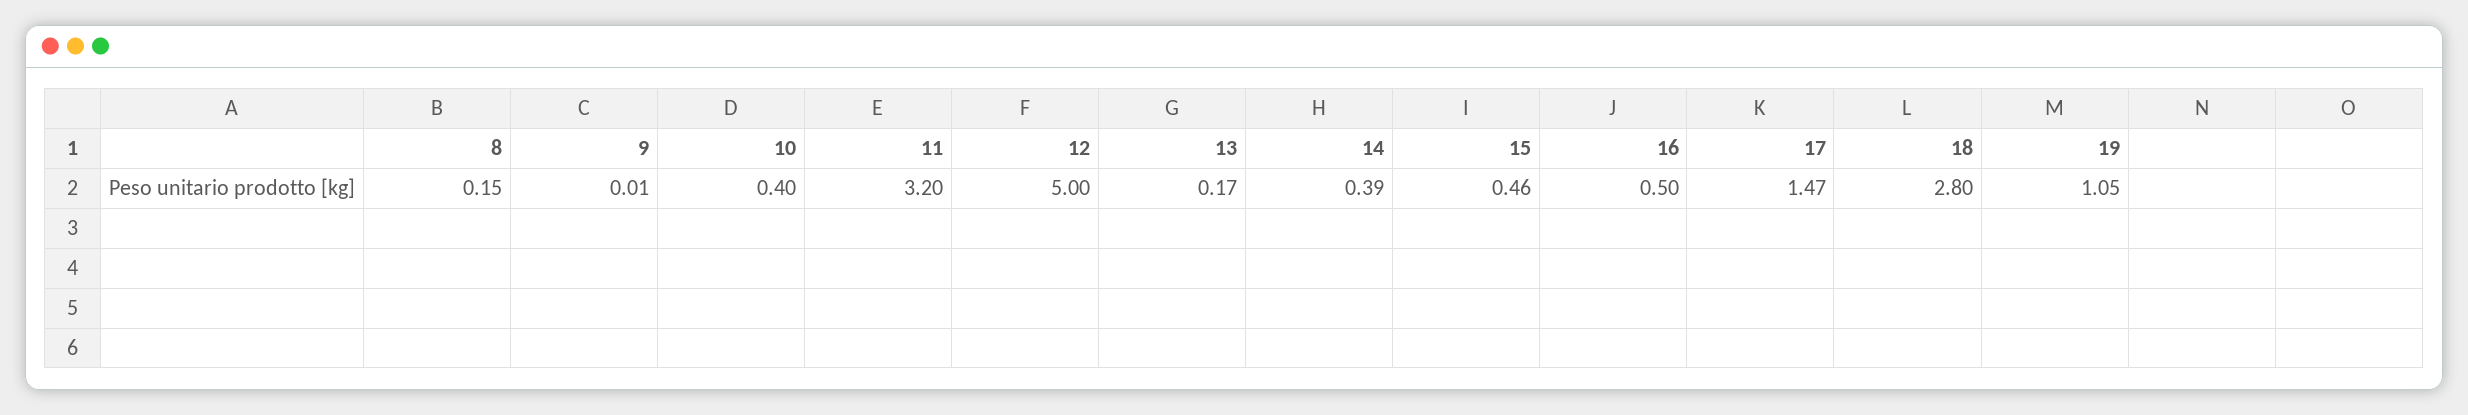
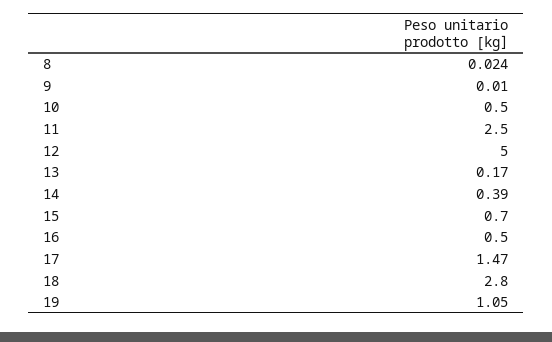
8: 0.15 -> 0.024
10: 0.4 -> 0.5
11: 3.2 -> 2.5
15: 0.46 -> 0.7

